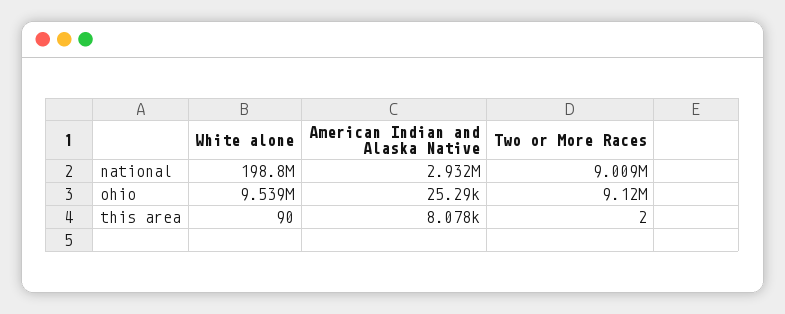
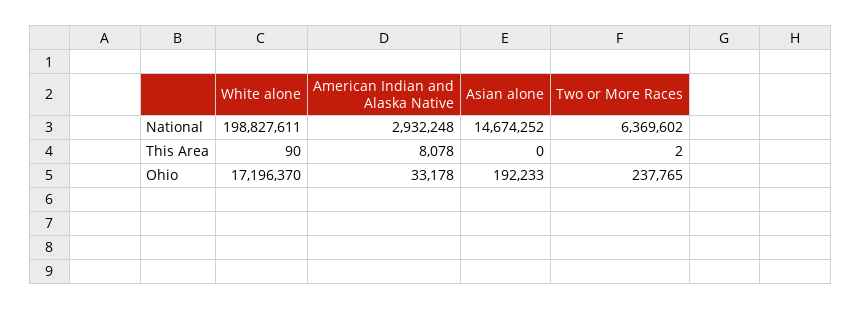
Two or More Races, national: 9009000 -> 6369602
White alone, ohio: 9539000 -> 17196370
American Indian and Alaska Native, ohio: 25290 -> 33178
Two or More Races, ohio: 9120000 -> 237765
Asian alone, national: none -> 14674252
Asian alone, this area: none -> 0
Asian alone, ohio: none -> 192233

